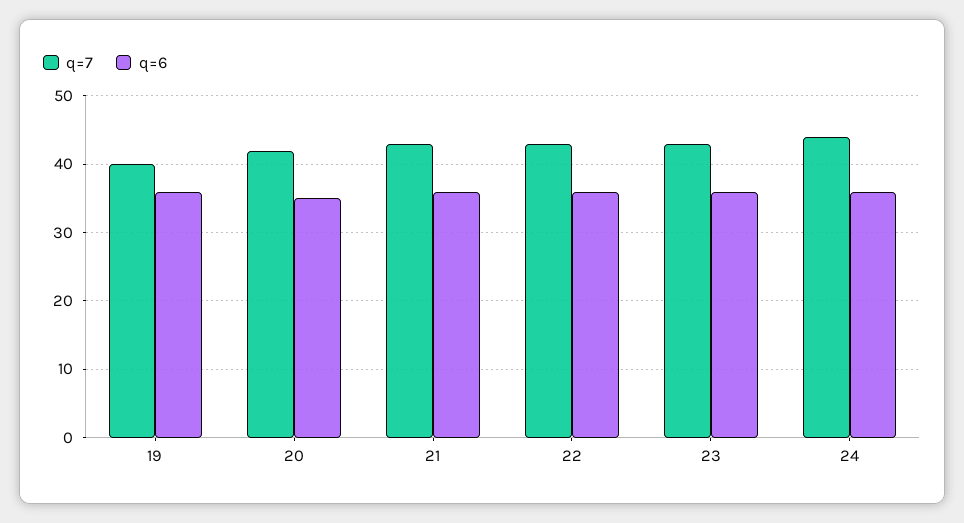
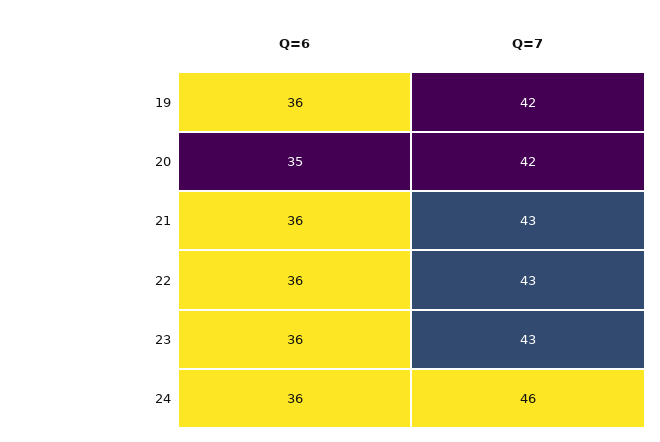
q=7, 19: 40 -> 42
q=7, 24: 44 -> 46

